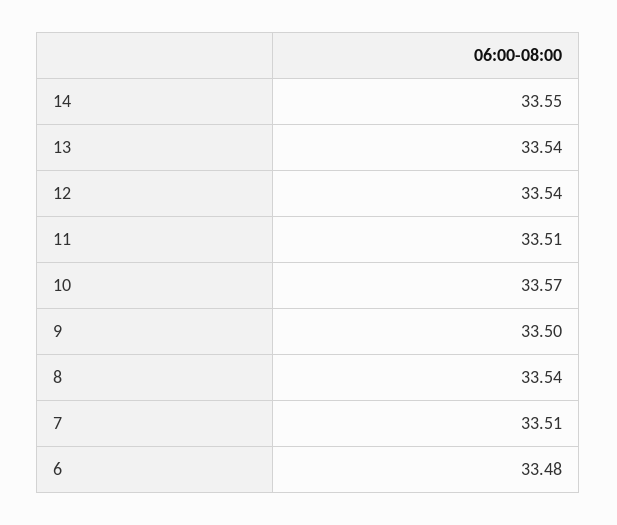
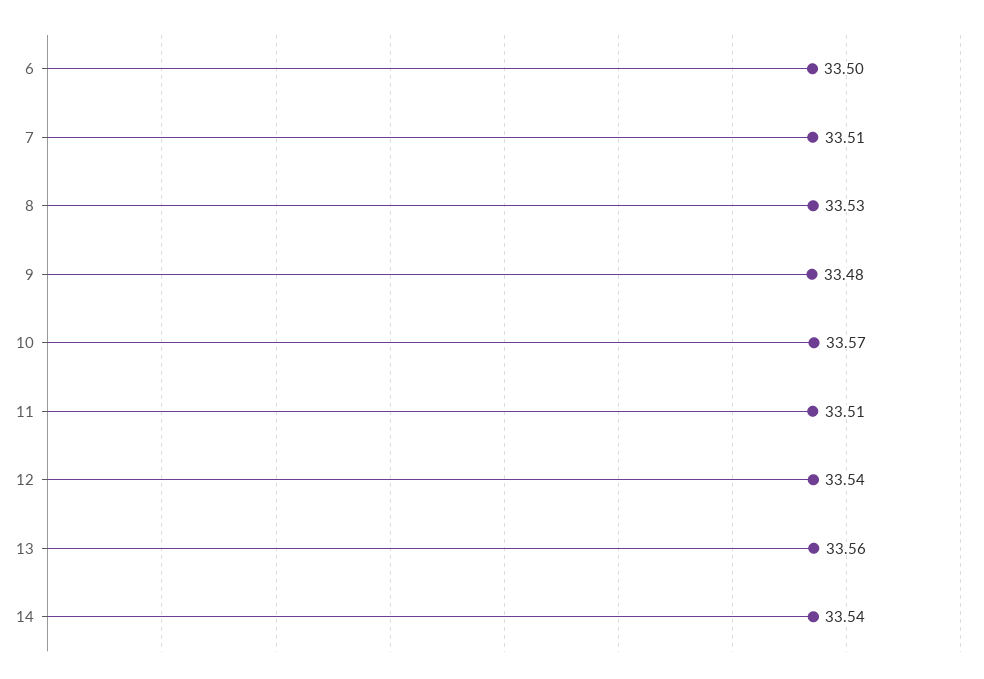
14: 33.55 -> 33.54
13: 33.54 -> 33.56
9: 33.5 -> 33.48
8: 33.54 -> 33.53
6: 33.48 -> 33.5

